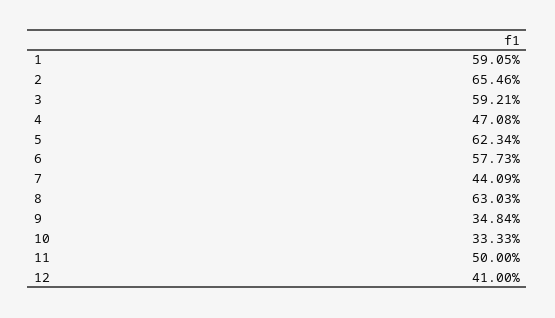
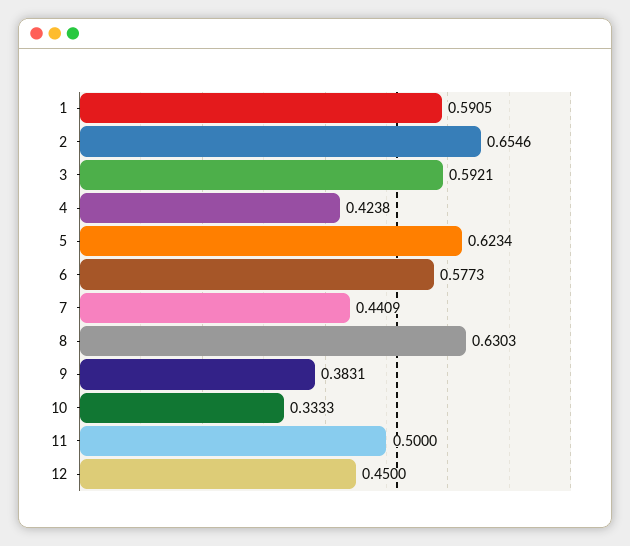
4: 0.4708 -> 0.4238
9: 0.3484 -> 0.3831
12: 0.41 -> 0.45

